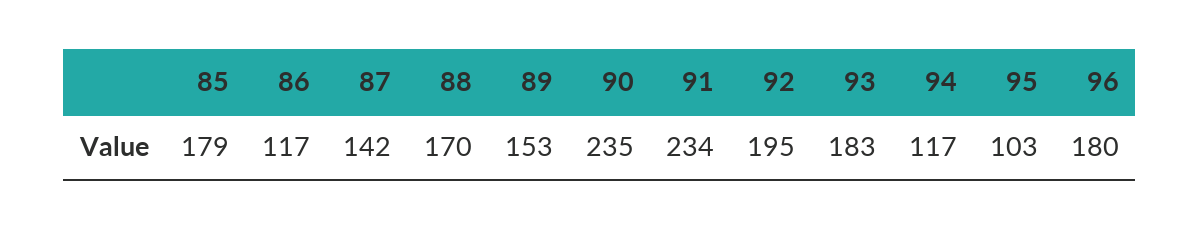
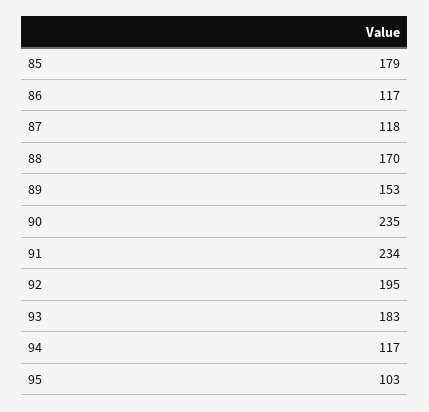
87: 142 -> 118
96: 180 -> none

